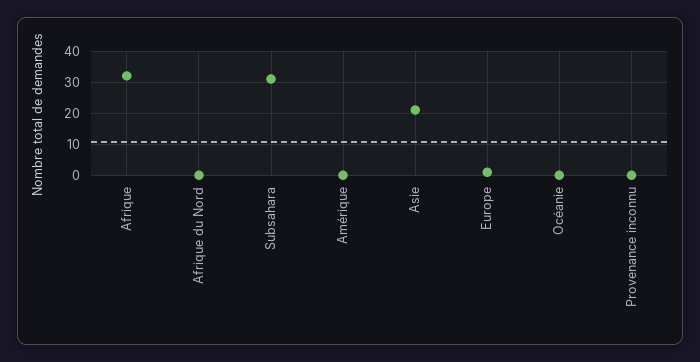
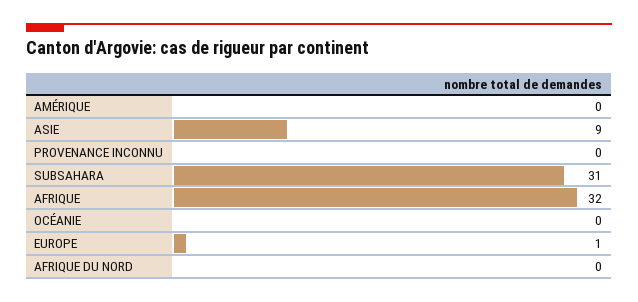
Asie: 20 -> 9

